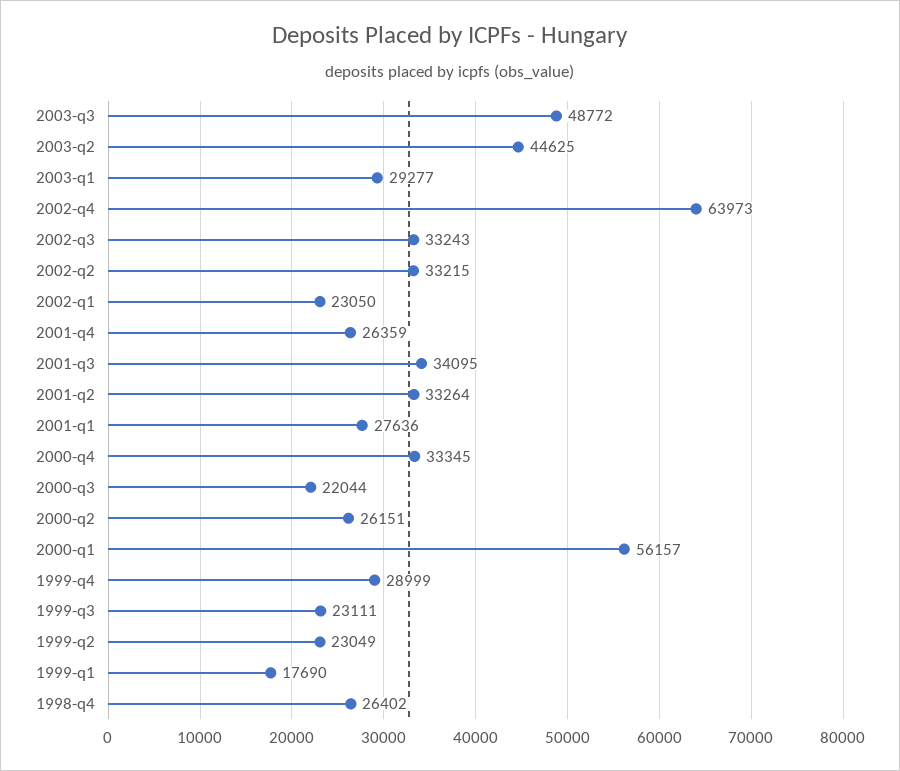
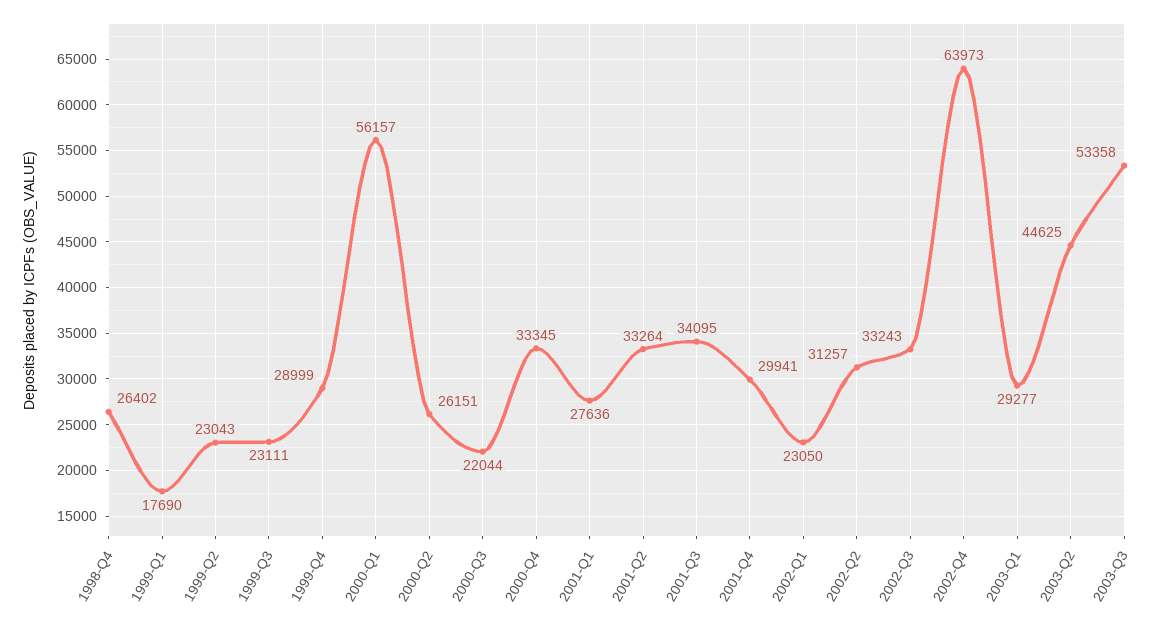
2003-q3: 48772 -> 53358
2002-q2: 33215 -> 31257
2001-q4: 26359 -> 29941
1999-q2: 23049 -> 23043

